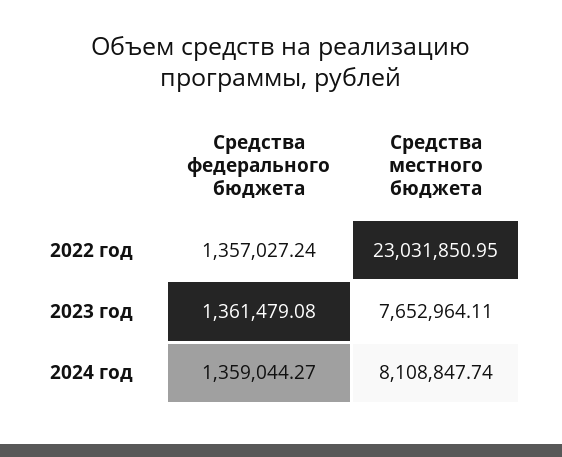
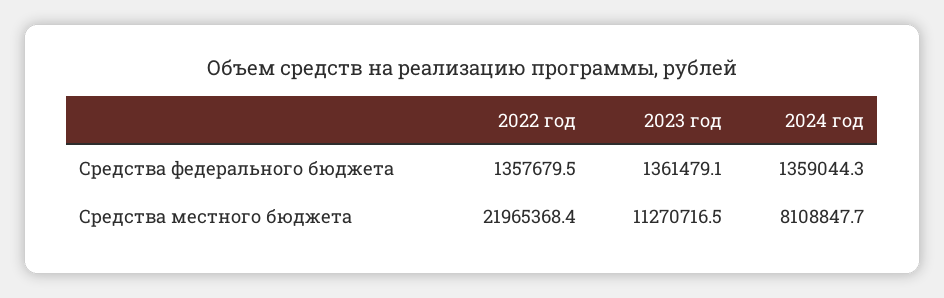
Средства федерального бюджета, 2022 год: 1357027.24 -> 1357679.5
Средства местного бюджета, 2022 год: 23031850.95 -> 21965368.4
Средства местного бюджета, 2023 год: 7652964.11 -> 11270716.5

